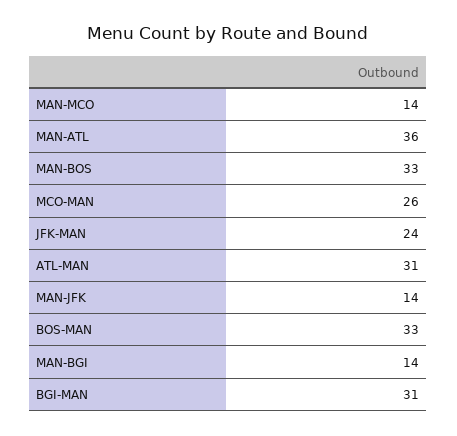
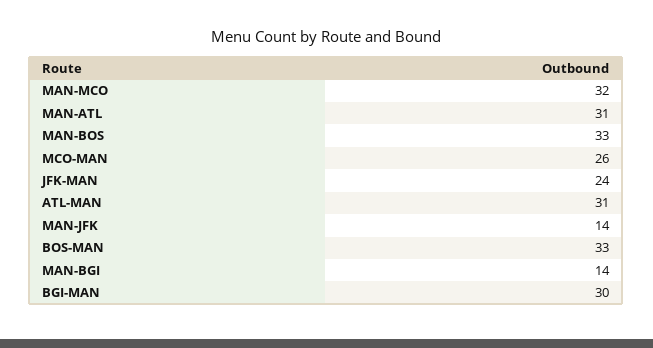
MAN-MCO: 14 -> 32
MAN-ATL: 36 -> 31
BGI-MAN: 31 -> 30

